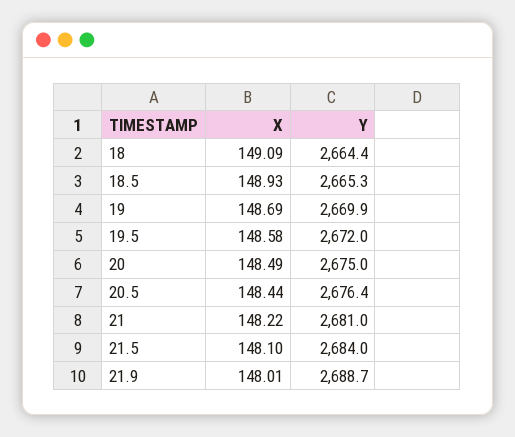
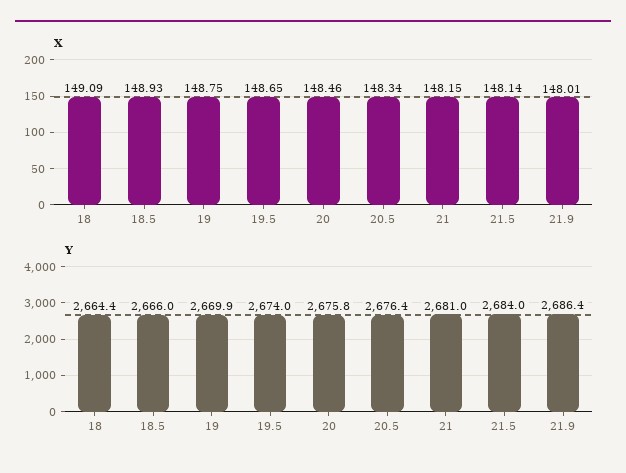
Y, 18.5: 2665.3 -> 2666
X, 19: 148.69 -> 148.75
X, 19.5: 148.58 -> 148.65
Y, 19.5: 2672 -> 2674
X, 20: 148.49 -> 148.46
Y, 20: 2675 -> 2675.8
X, 20.5: 148.44 -> 148.34
X, 21: 148.22 -> 148.15
X, 21.5: 148.1 -> 148.14
Y, 21.9: 2688.7 -> 2686.4

